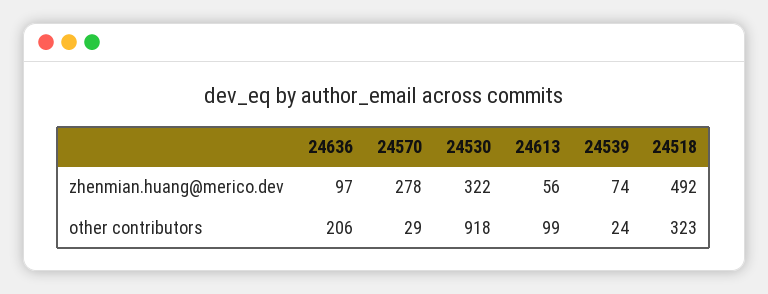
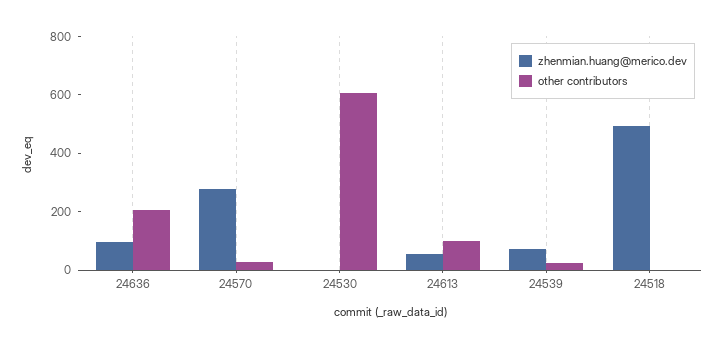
zhenmian.huang@merico.dev, 24530: 322 -> 0
other contributors, 24530: 918 -> 600
other contributors, 24518: 323 -> 0

